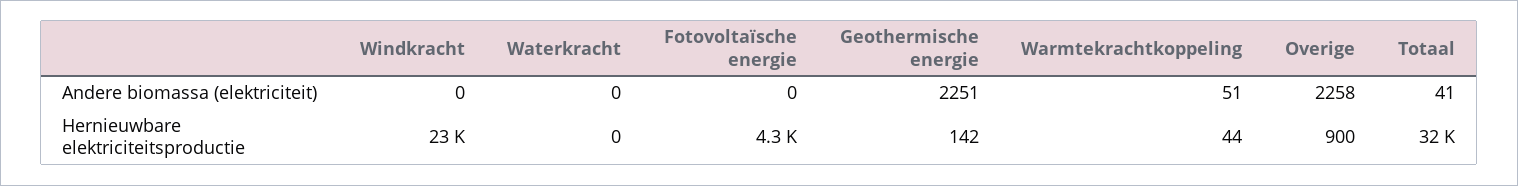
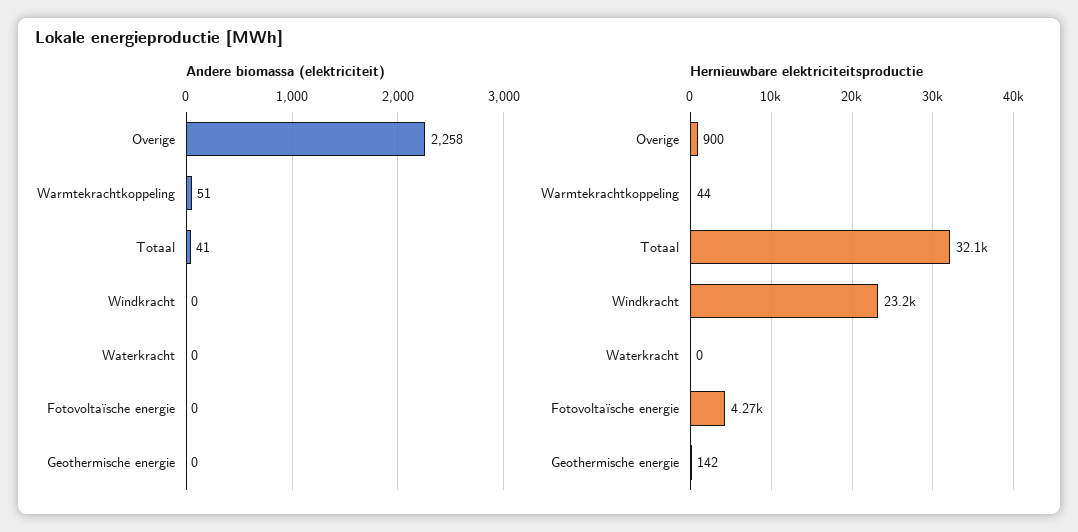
Andere biomassa (elektriciteit), Geothermische energie: 2251 -> 0

